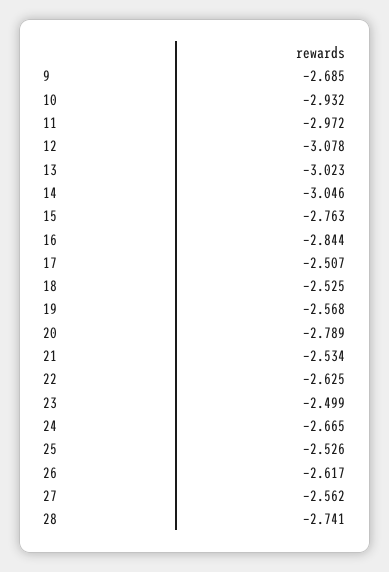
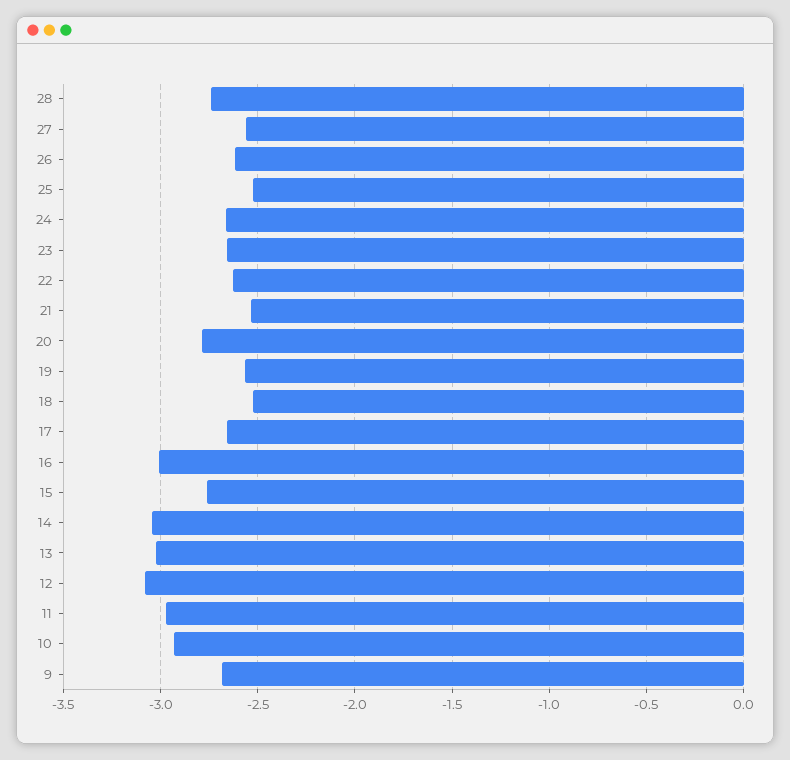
16: -2.844 -> -3
17: -2.507 -> -2.65
23: -2.499 -> -2.65

